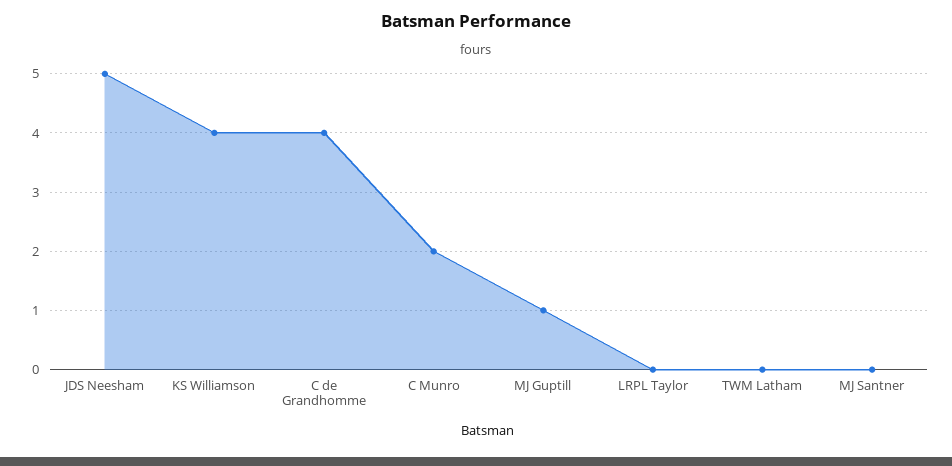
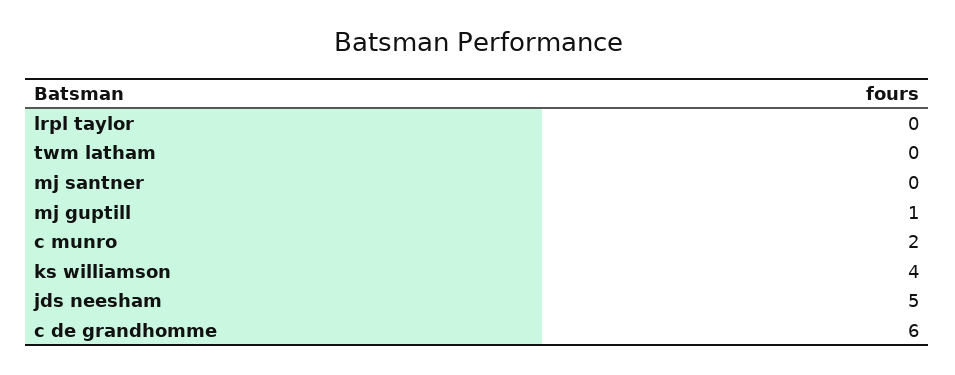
C de Grandhomme: 4 -> 6

